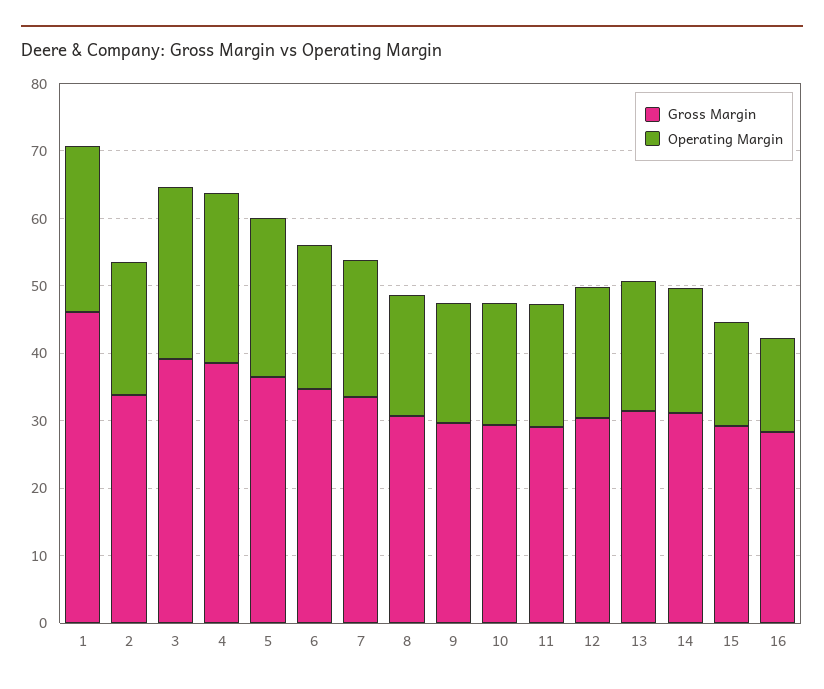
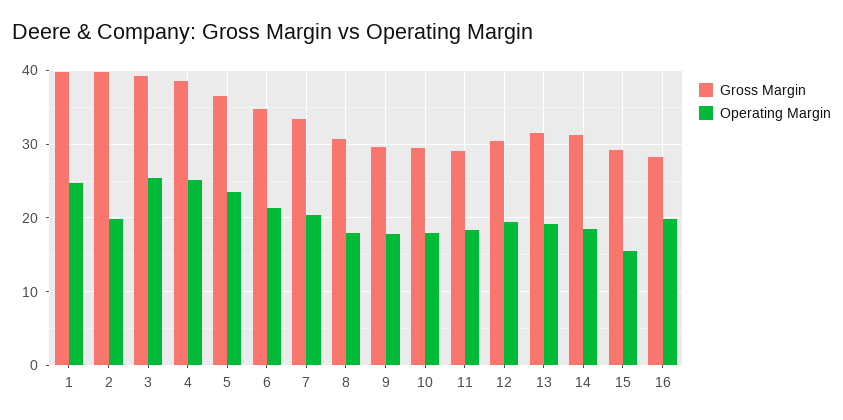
Gross Margin, 1: 46 -> 40
Gross Margin, 2: 34 -> 40
Operating Margin, 16: 14 -> 20

